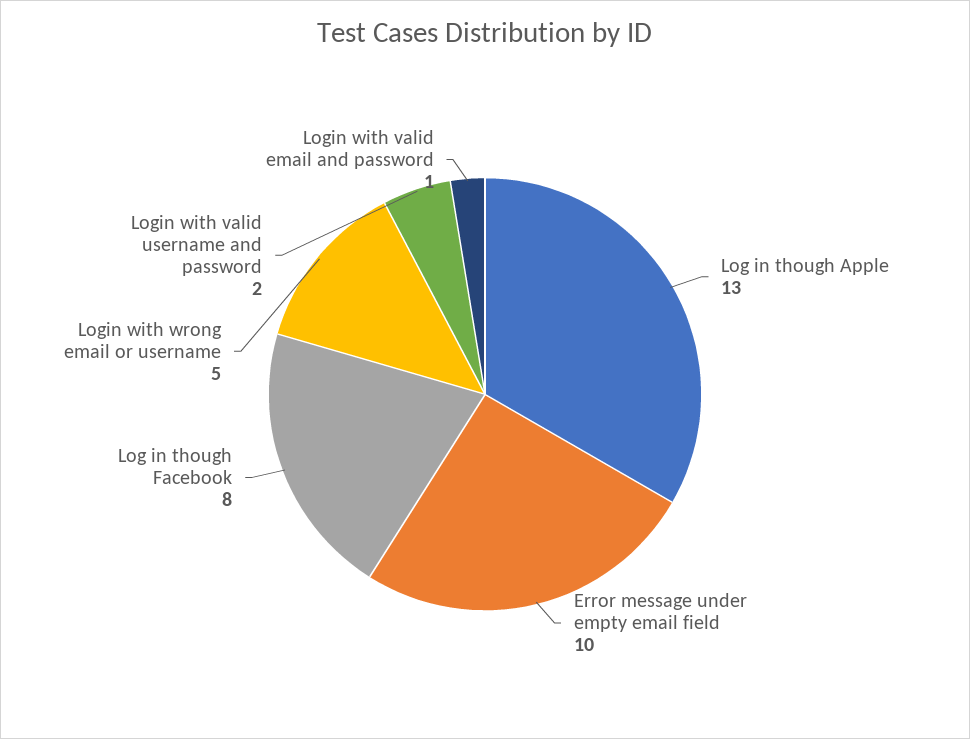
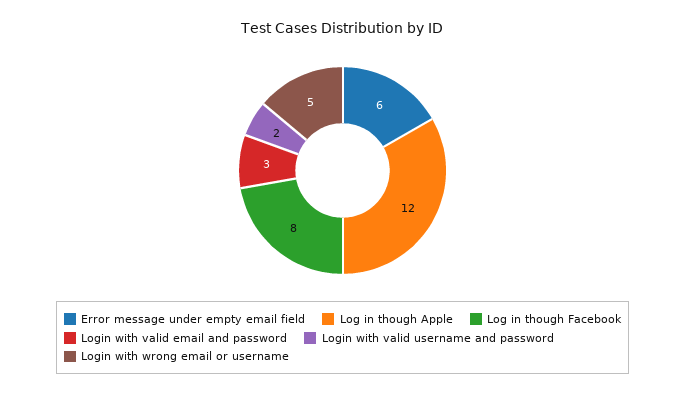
Log in though Apple: 13 -> 12
Error message under empty email field: 10 -> 6
Login with valid email and password: 1 -> 3

